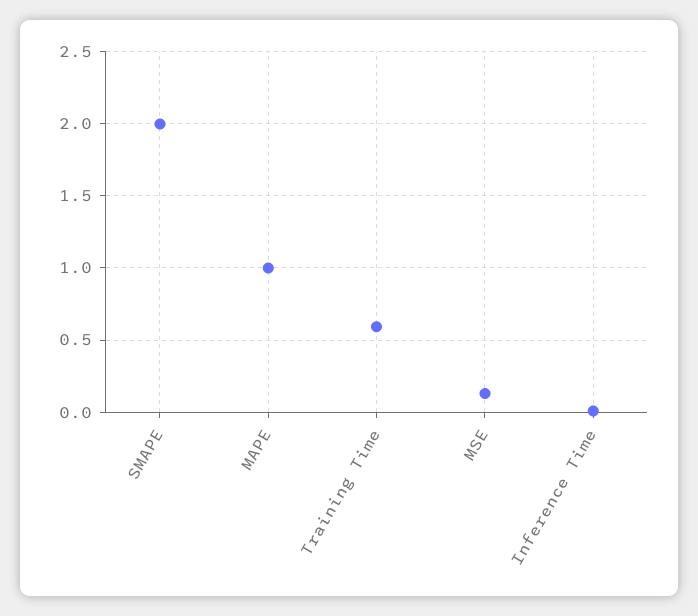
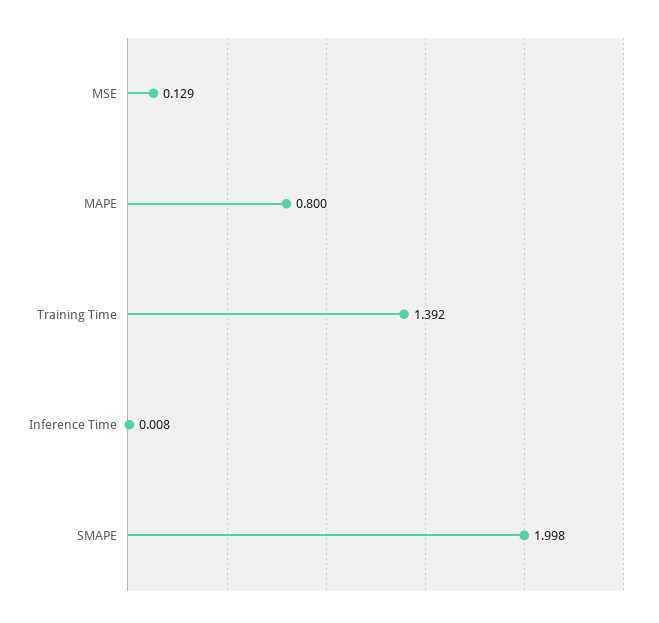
MAPE: 1 -> 0.8
Training Time: 0.6 -> 1.392

